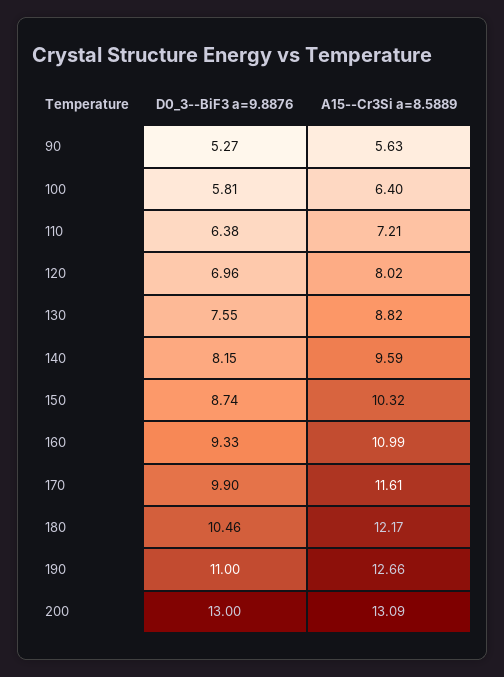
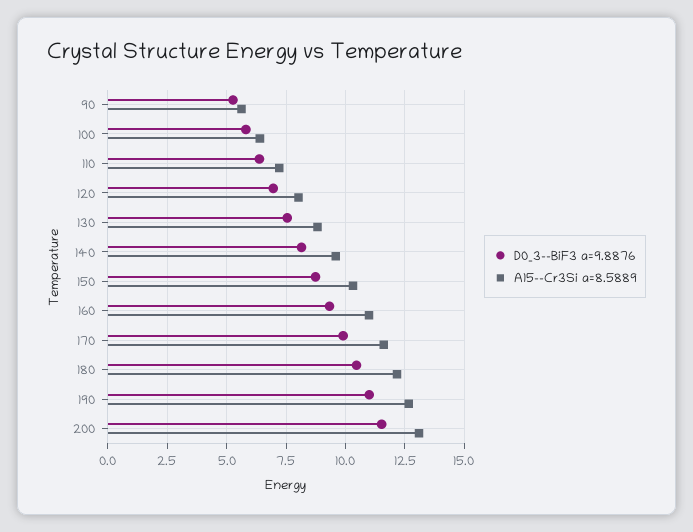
D0_3--BiF3 a=9.8876, 200: 13 -> 11.5

